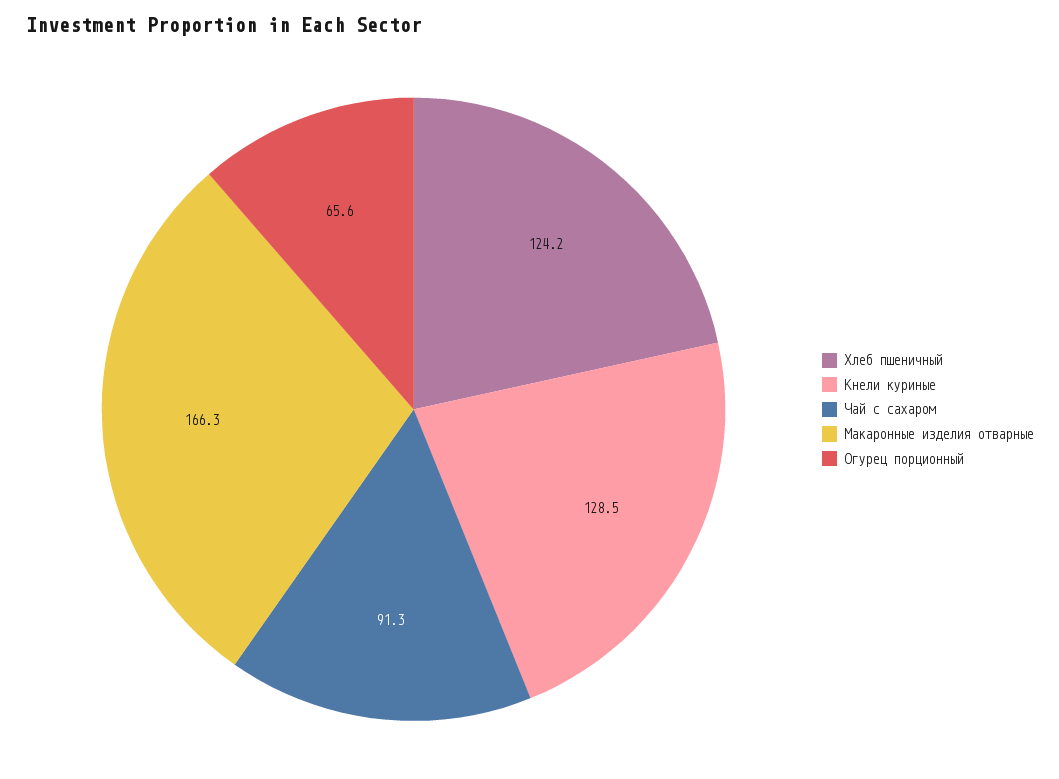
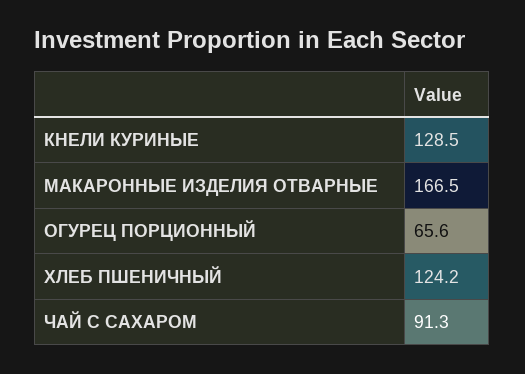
Макаронные изделия отварные: 166.3 -> 166.5

